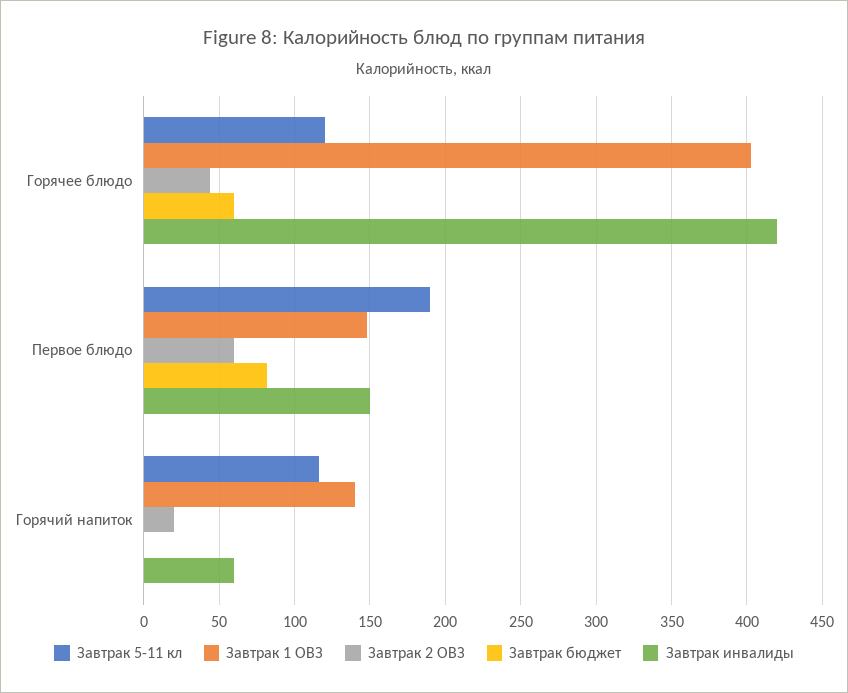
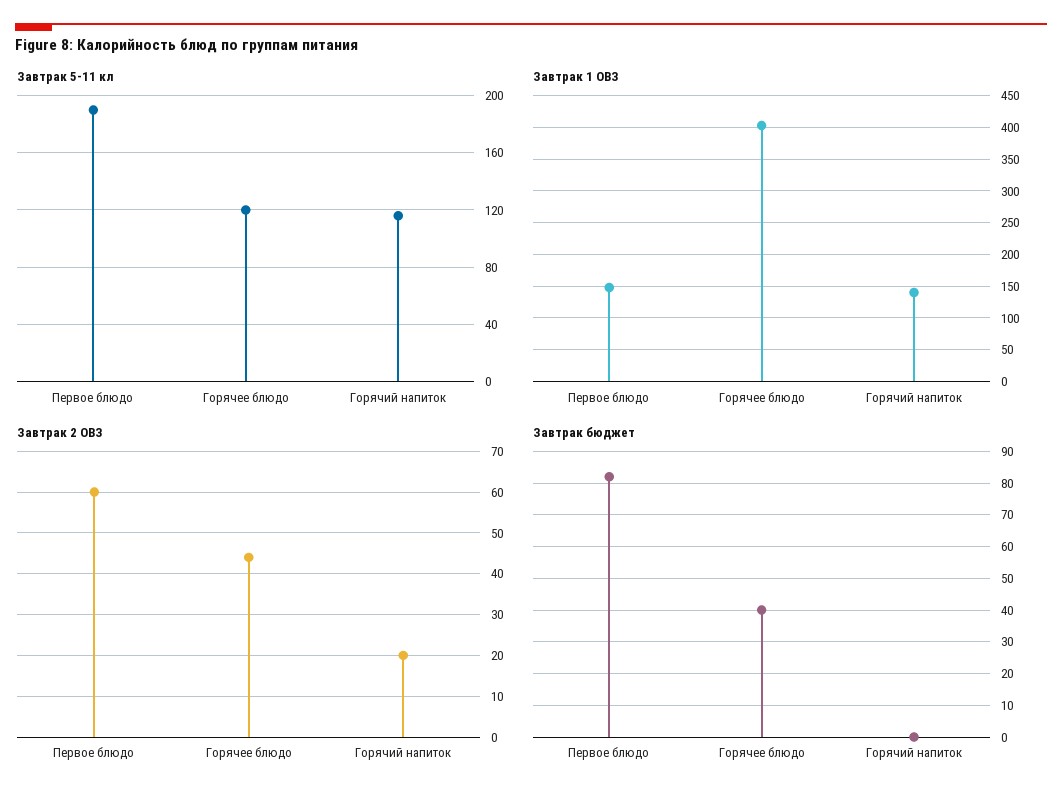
Завтрак бюджет, Горячее блюдо: 60 -> 40
Завтрак инвалиды, Горячее блюдо: 420 -> none
Завтрак инвалиды, Первое блюдо: 150 -> none
Завтрак инвалиды, Горячий напиток: 60 -> none

